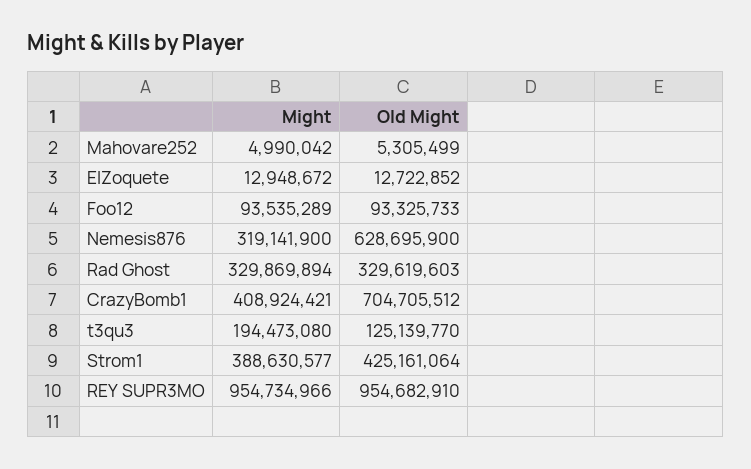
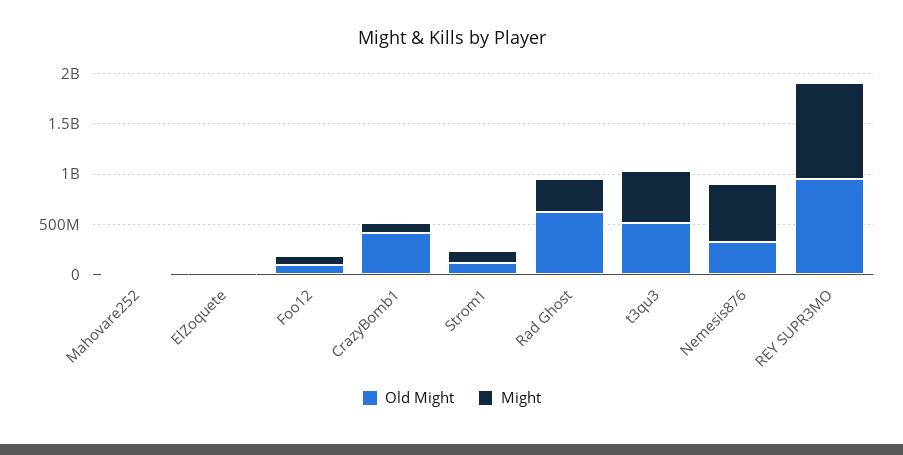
Might, Nemesis876: 319141900 -> 600000000
Old Might, Nemesis876: 628695900 -> 300000000
Old Might, Rad Ghost: 329619603 -> 600000000
Might, CrazyBomb1: 408924421 -> 100000000
Old Might, CrazyBomb1: 704705512 -> 400000000
Might, t3qu3: 194473080 -> 500000000
Old Might, t3qu3: 125139770 -> 500000000
Might, Strom1: 388630577 -> 100000000
Old Might, Strom1: 425161064 -> 100000000

